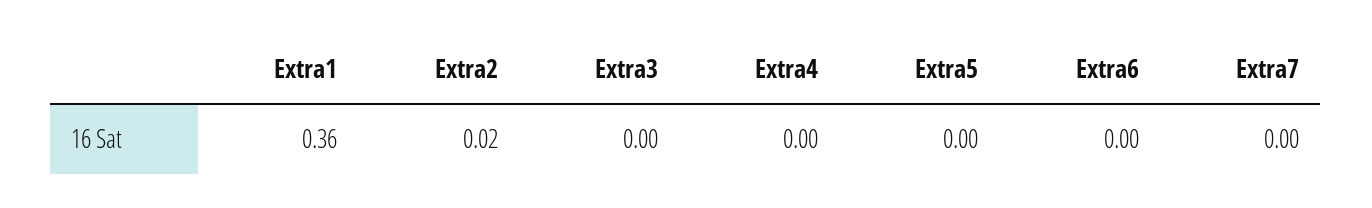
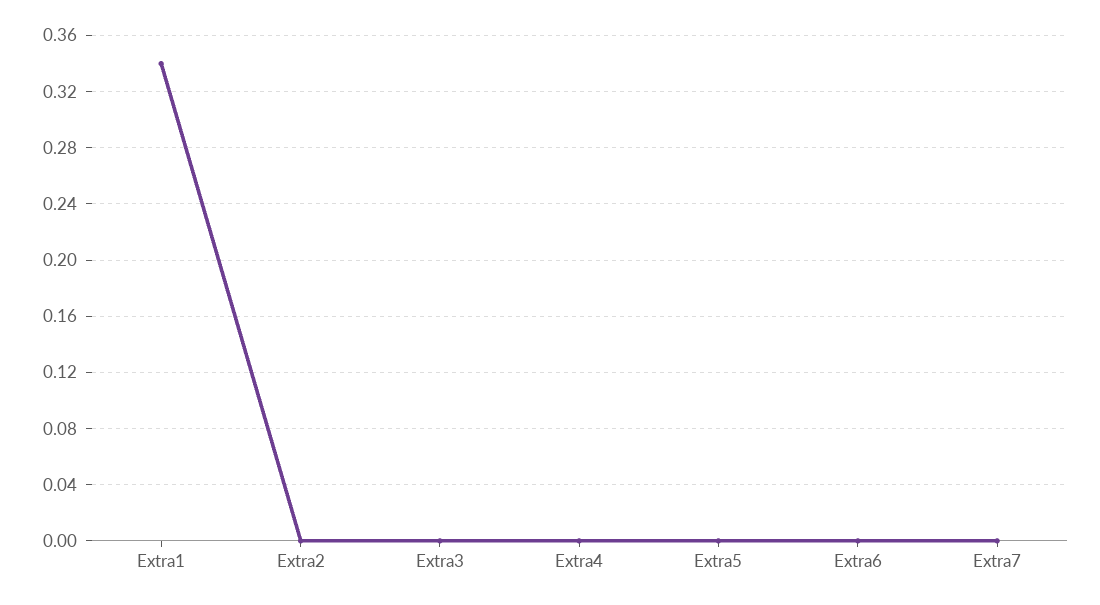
Extra1: 0.36 -> 0.34
Extra2: 0.02 -> 0

